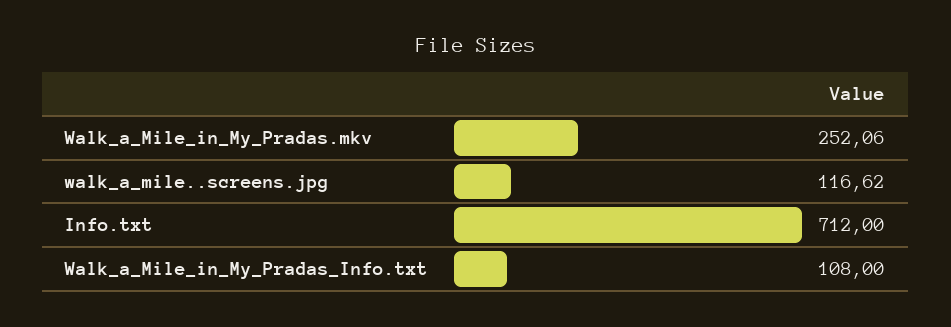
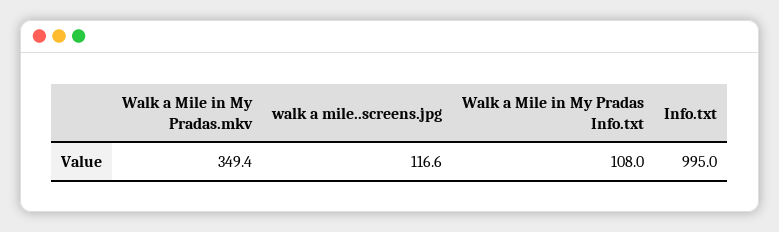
Walk_a_Mile_in_My_Pradas.mkv: 252.06 -> 349.4
Info.txt: 712 -> 995

